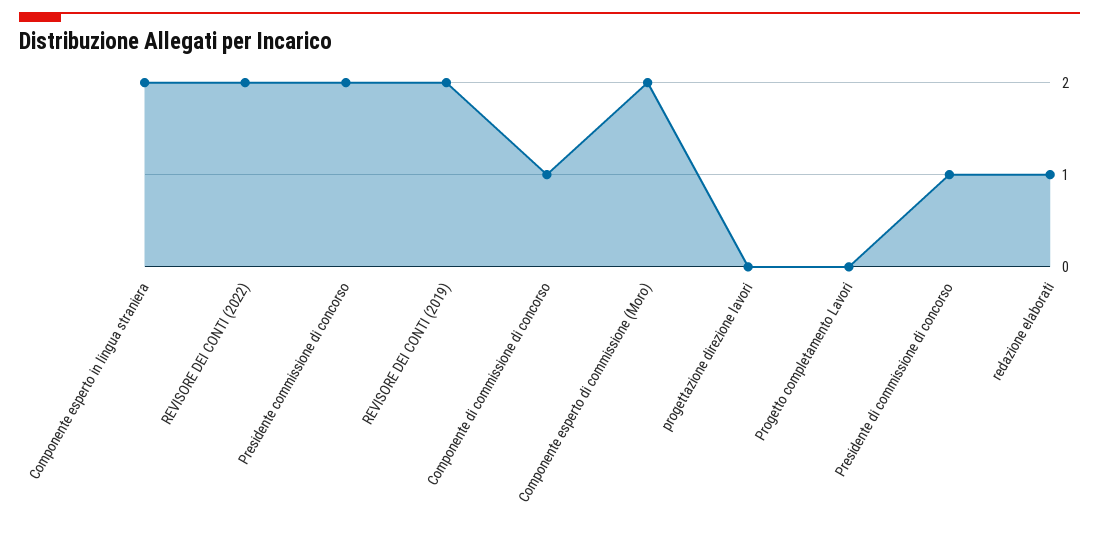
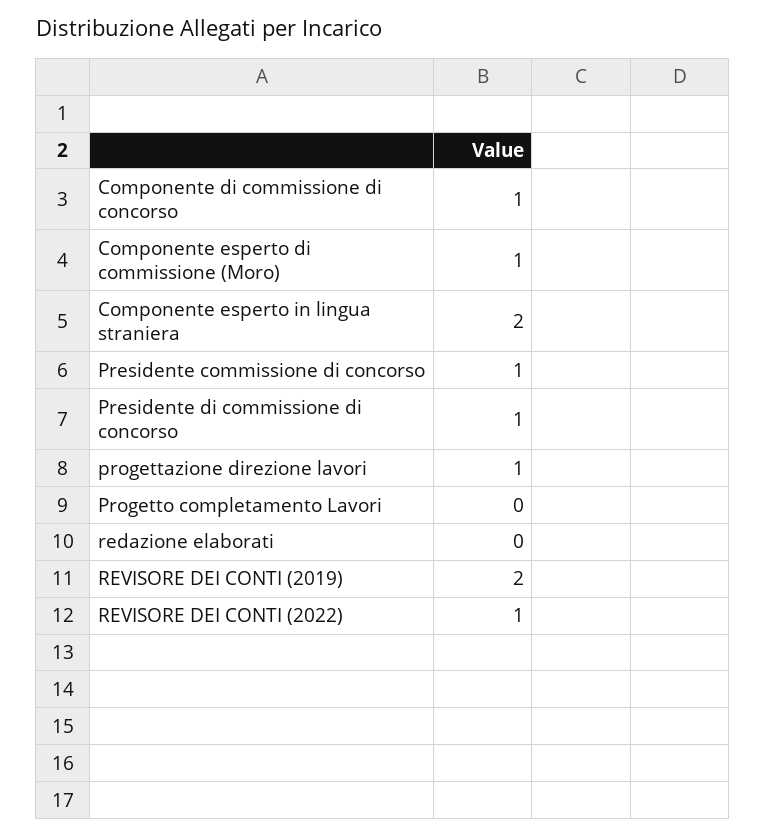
REVISORE DEI CONTI (2022): 2 -> 1
Presidente commissione di concorso: 2 -> 1
Componente esperto di commissione (Moro): 2 -> 1
progettazione direzione lavori: 0 -> 1
redazione elaborati: 1 -> 0

